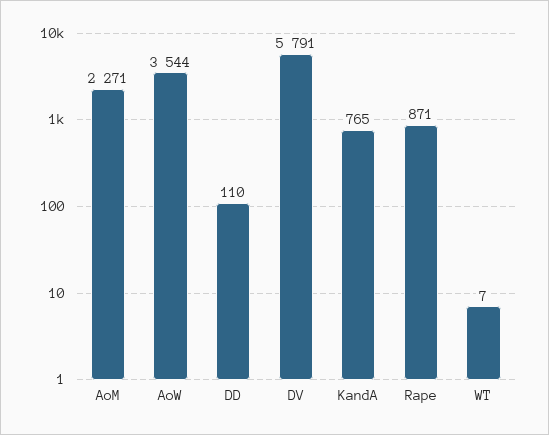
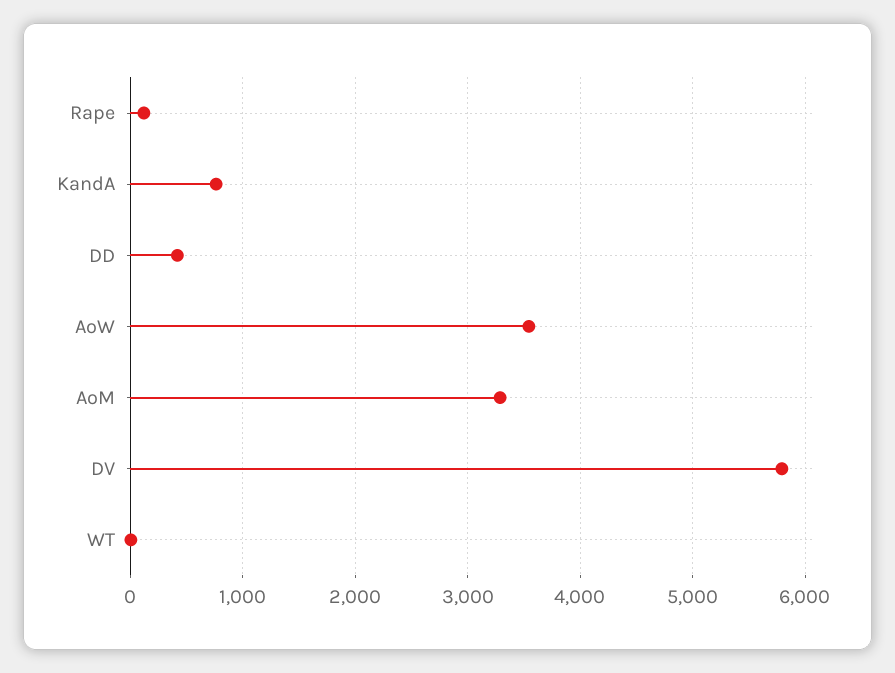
AoM: 2271 -> 3300
DD: 110 -> 400
Rape: 871 -> 100

